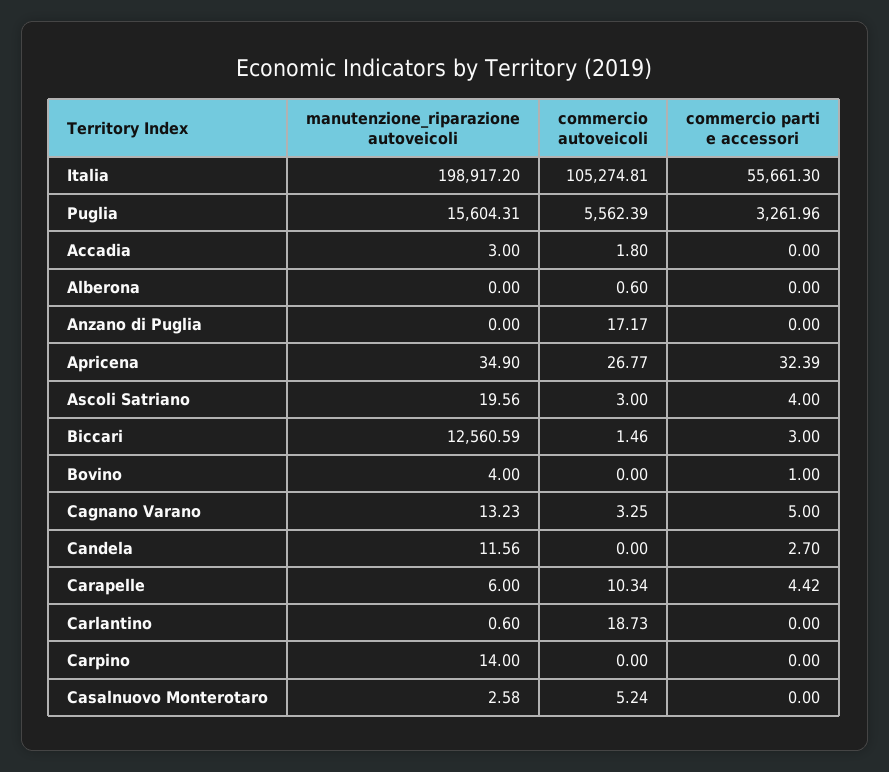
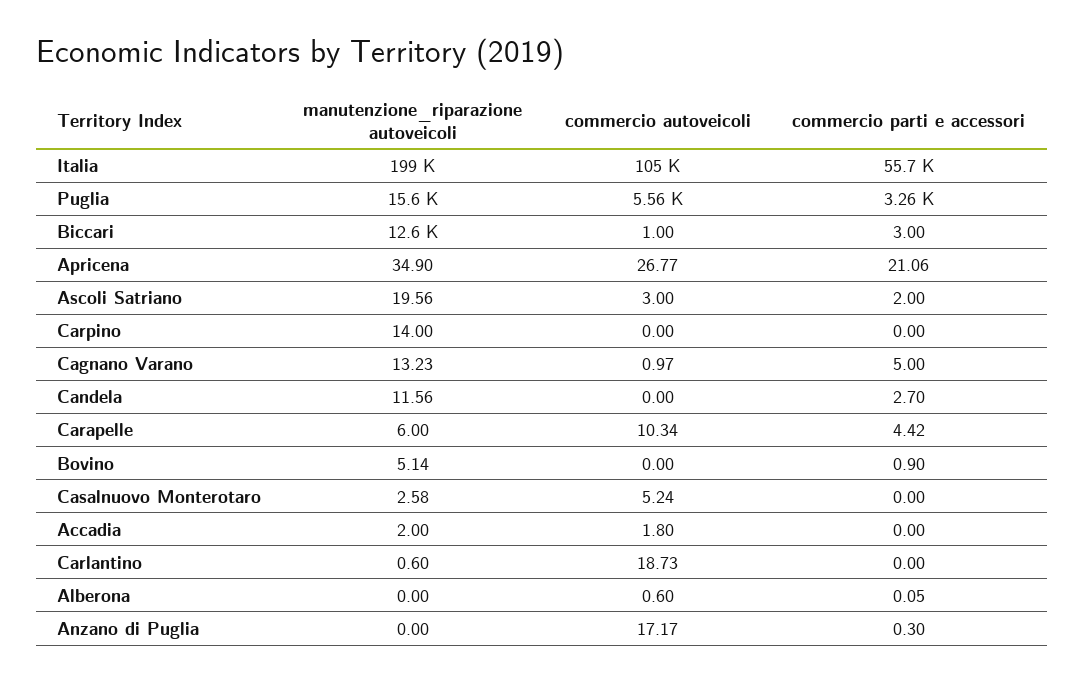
manutenzione_riparazione autoveicoli, Accadia: 3 -> 2
commercio parti e accessori, Alberona: 0 -> 0.05
commercio parti e accessori, Anzano di Puglia: 0 -> 0.3
commercio parti e accessori, Apricena: 32.39 -> 21.06
commercio parti e accessori, Ascoli Satriano: 4 -> 2
commercio autoveicoli, Biccari: 1.46 -> 1
manutenzione_riparazione autoveicoli, Bovino: 4 -> 5.14
commercio parti e accessori, Bovino: 1 -> 0.9
commercio autoveicoli, Cagnano Varano: 3.25 -> 0.97

